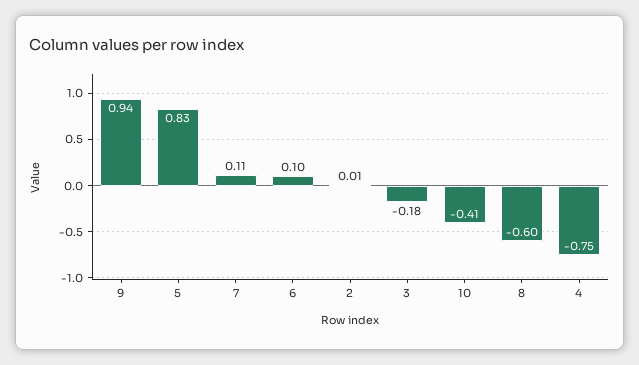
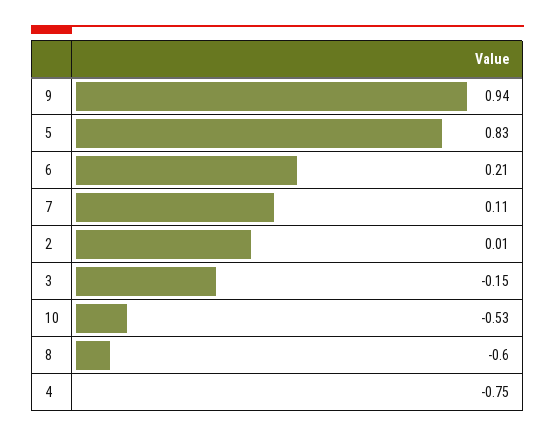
6: 0.1 -> 0.21
3: -0.18 -> -0.15
10: -0.41 -> -0.53

